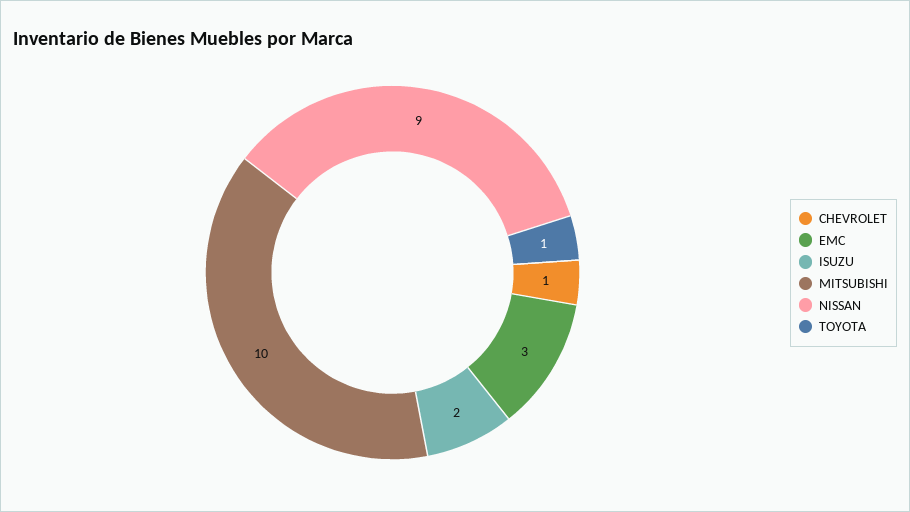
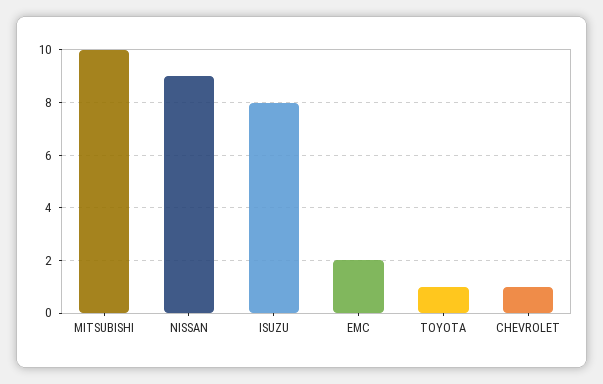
EMC: 3 -> 2
ISUZU: 2 -> 8

